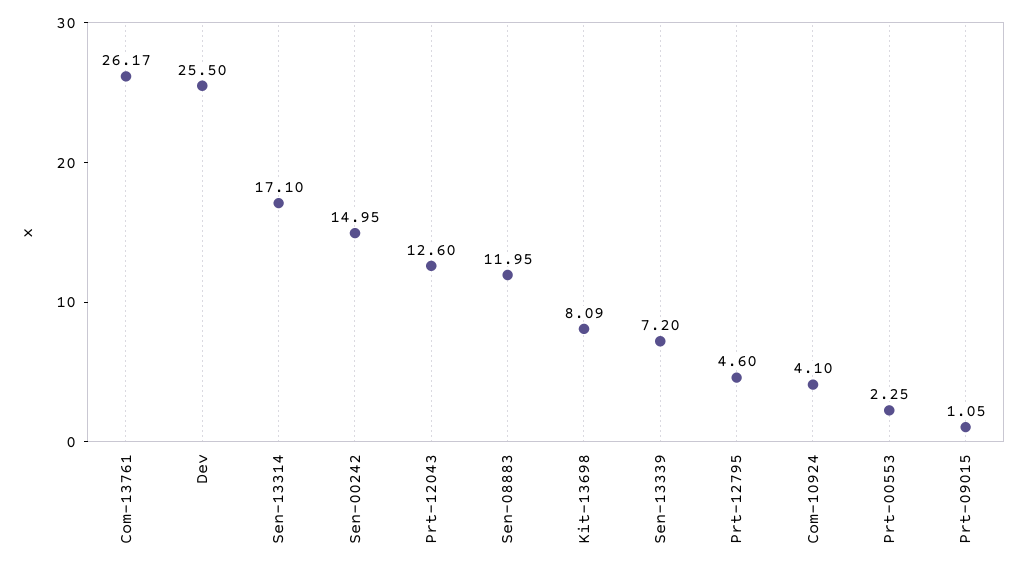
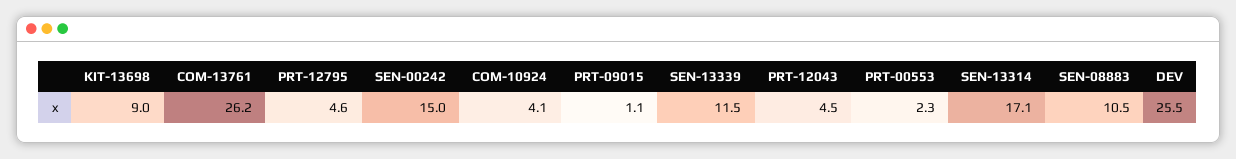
Prt-12043: 12.6 -> 4.5
Sen-08883: 11.95 -> 10.5
Kit-13698: 8.09 -> 9
Sen-13339: 7.2 -> 11.5

